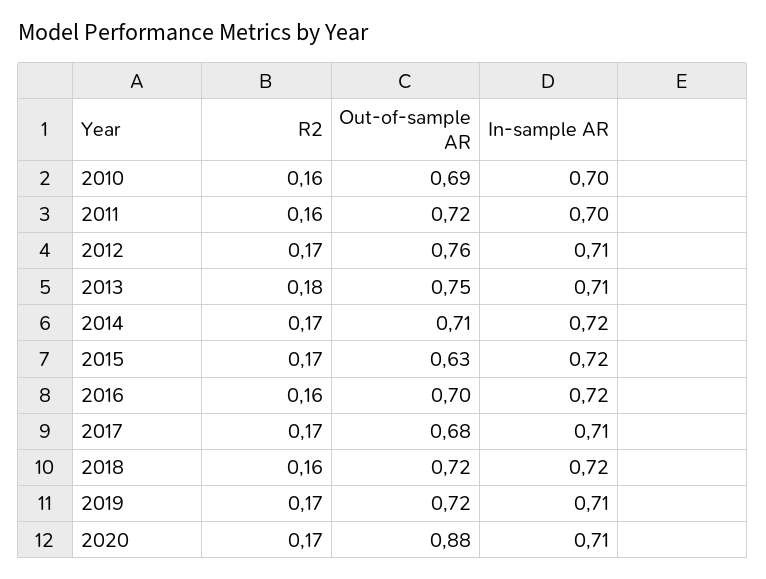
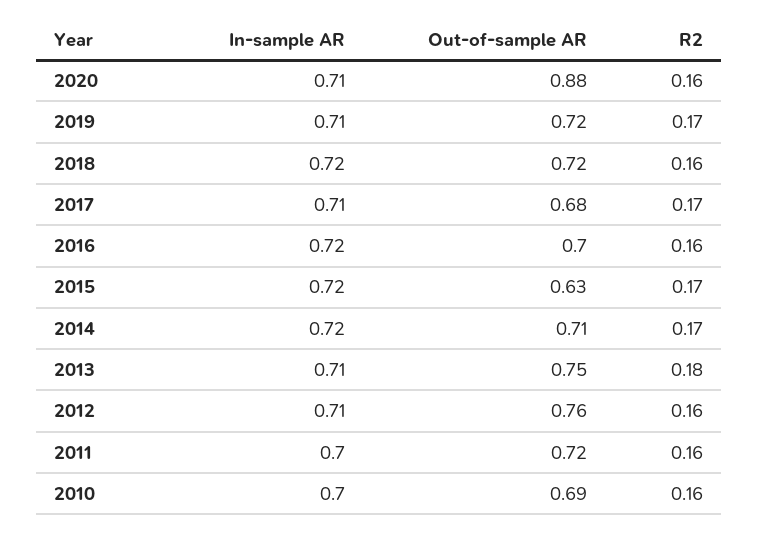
R2, 2012: 0.17 -> 0.16
R2, 2020: 0.17 -> 0.16

